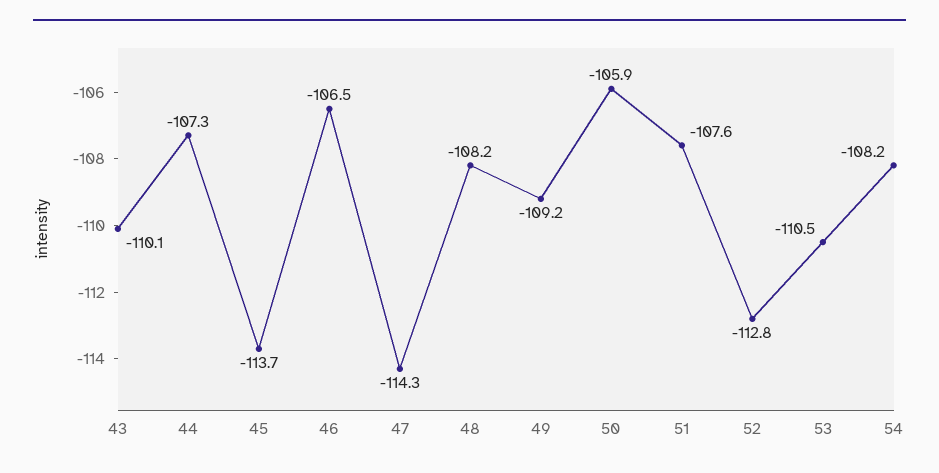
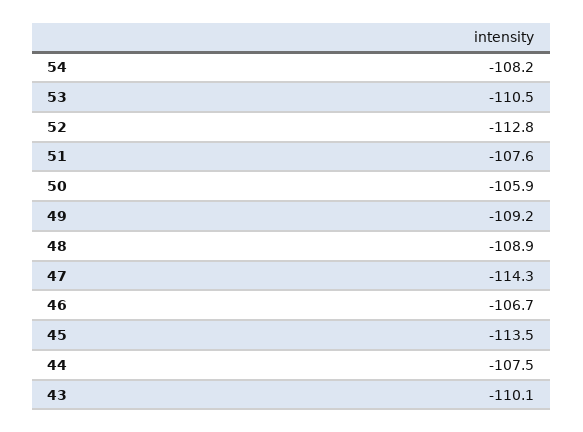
44: -107.3 -> -107.5
45: -113.7 -> -113.5
46: -106.5 -> -106.7
48: -108.2 -> -108.9

